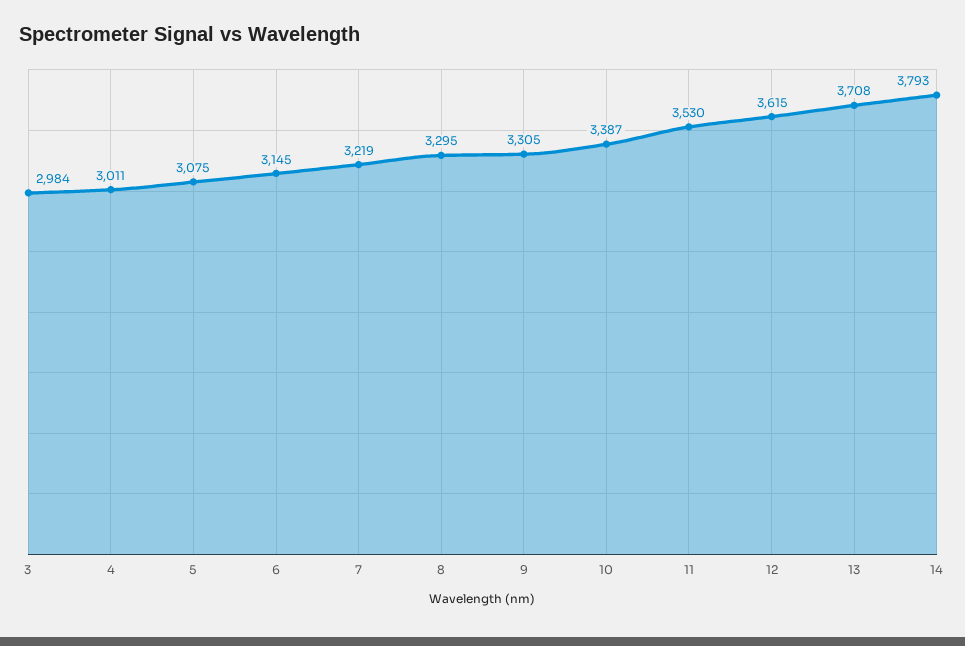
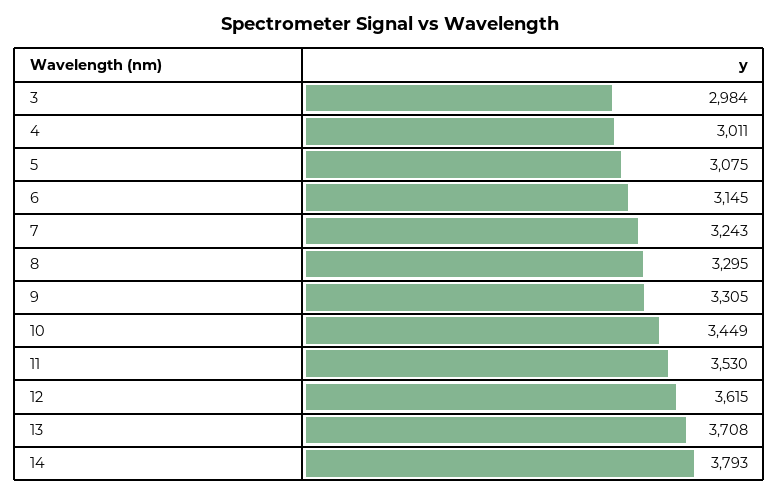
7: 3219 -> 3243
10: 3387 -> 3449

